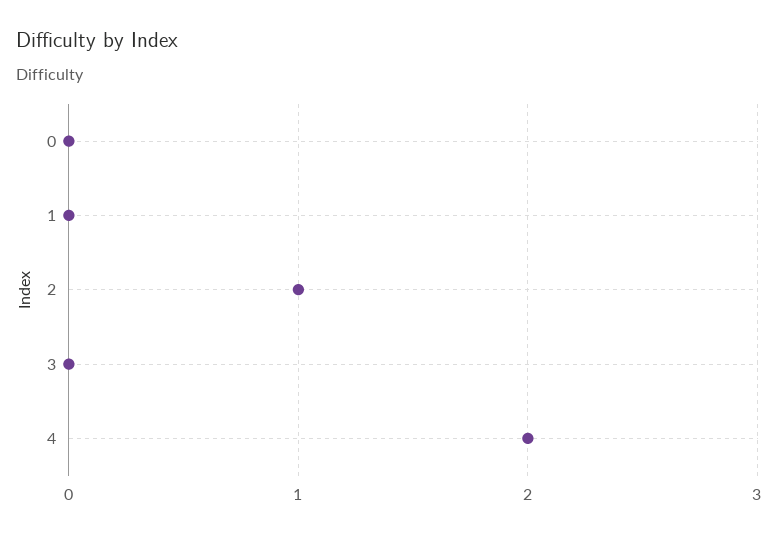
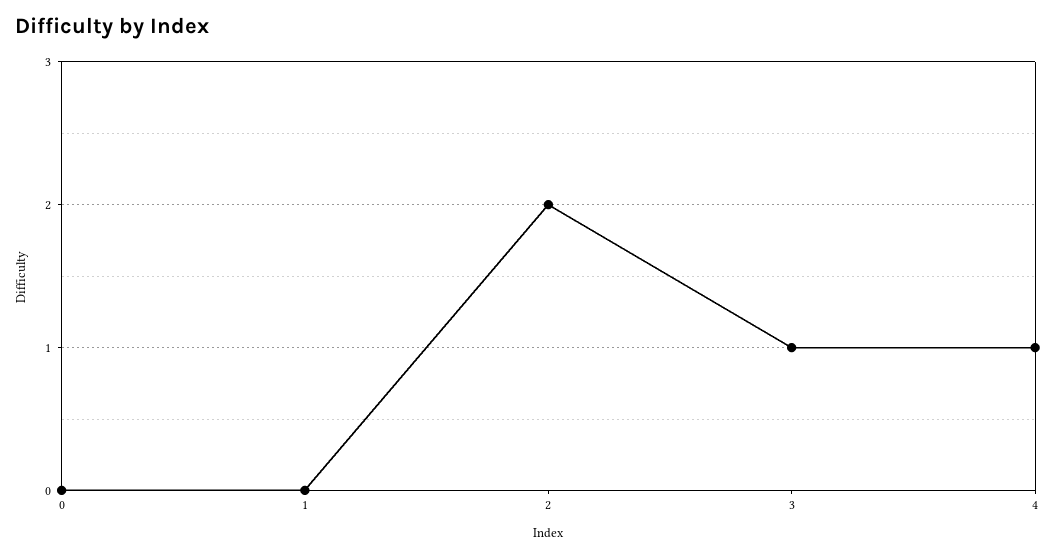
2: 1 -> 2
3: 0 -> 1
4: 2 -> 1

